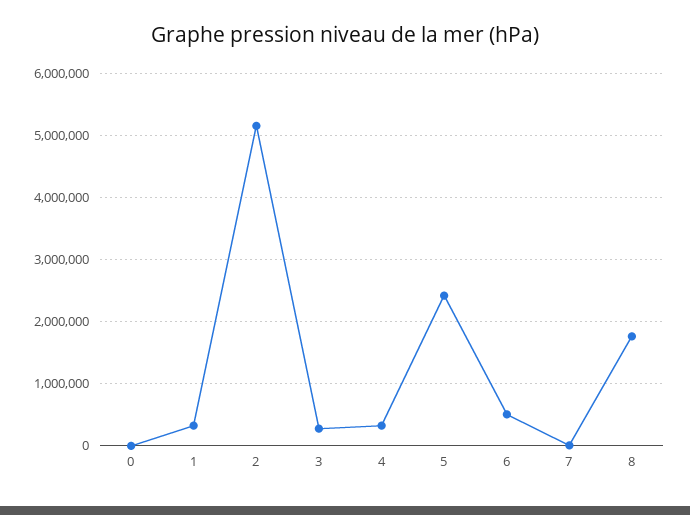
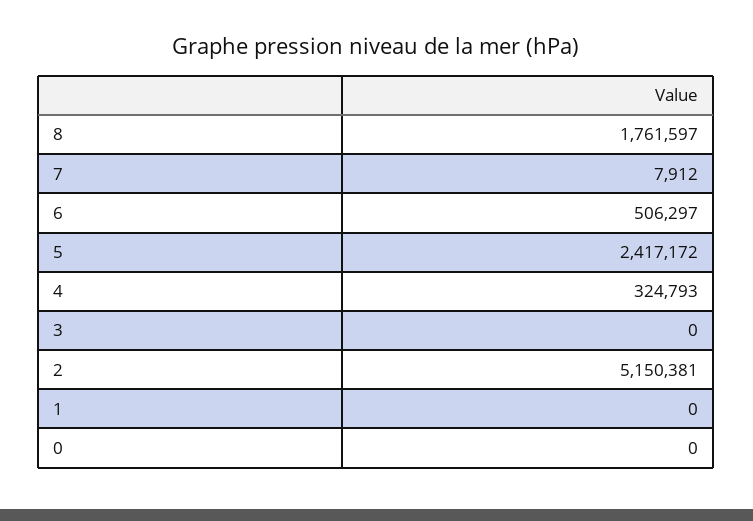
1: 300000 -> 0
3: 300000 -> 0

